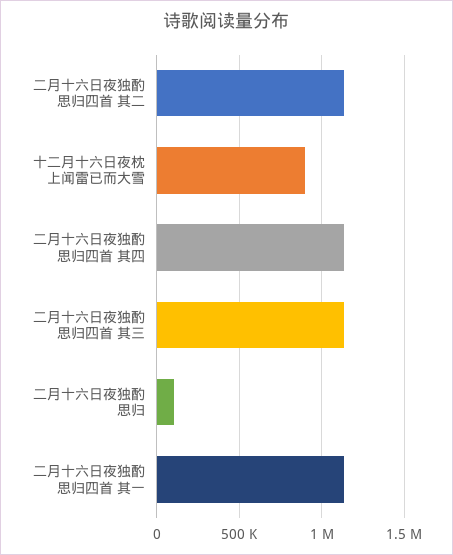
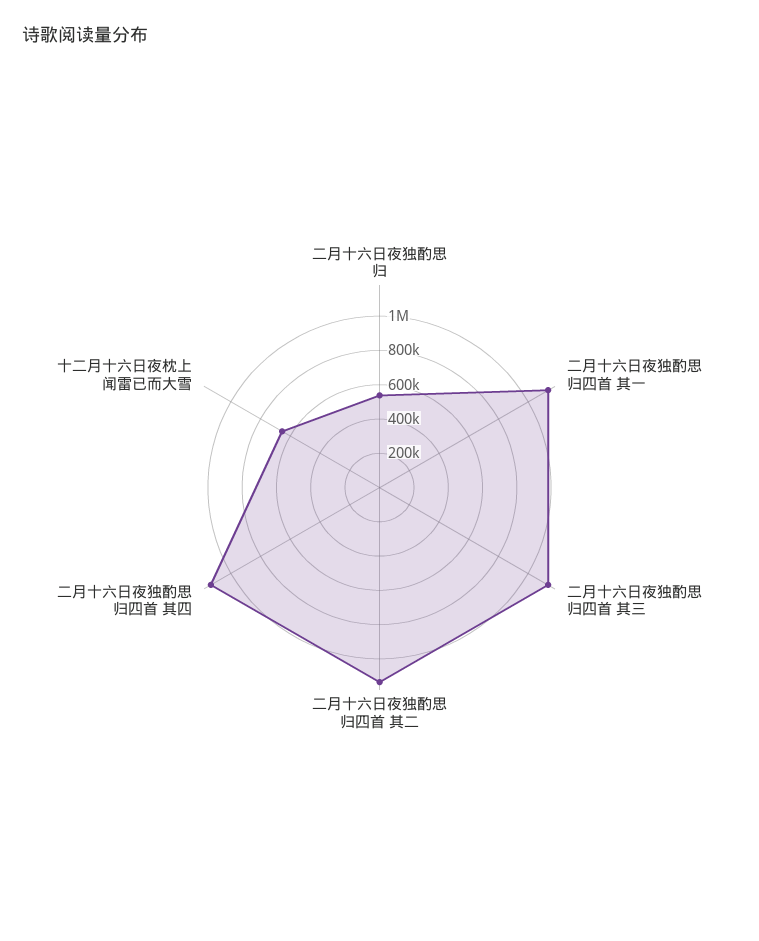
十二月十六日夜枕上闻雷已而大雪: 900000 -> 650000
二月十六日夜独酌思归: 100000 -> 550000

